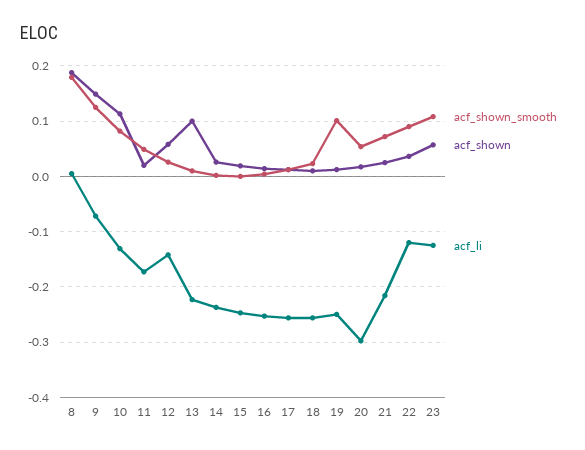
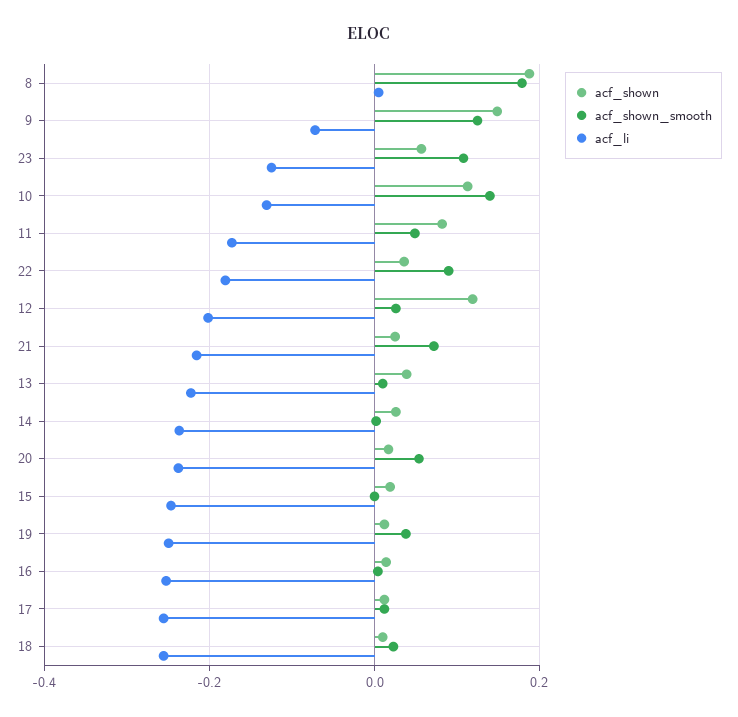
acf_shown_smooth, 10: 0.08 -> 0.14
acf_shown, 11: 0.02 -> 0.08
acf_shown, 12: 0.06 -> 0.12
acf_li, 12: -0.14 -> -0.2
acf_shown, 13: 0.1 -> 0.04
acf_shown_smooth, 19: 0.1 -> 0.04
acf_li, 20: -0.3 -> -0.24
acf_li, 22: -0.12 -> -0.18

